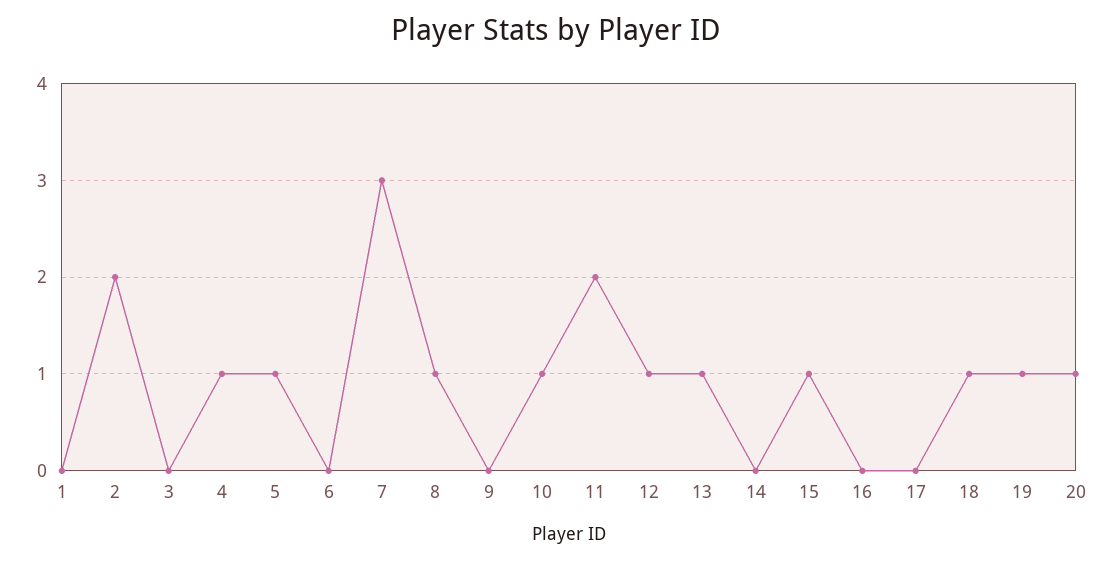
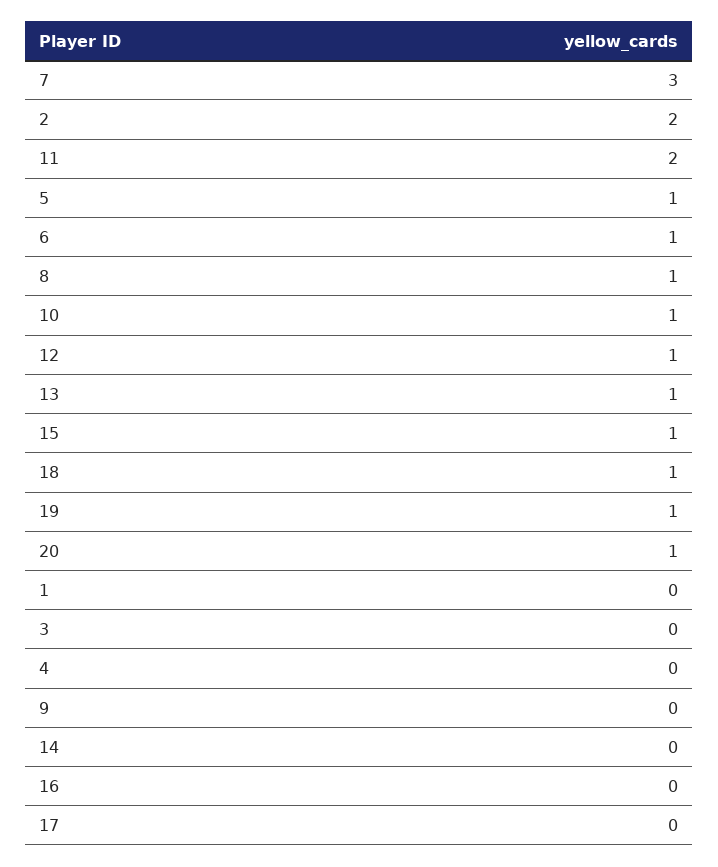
4: 1 -> 0
6: 0 -> 1

